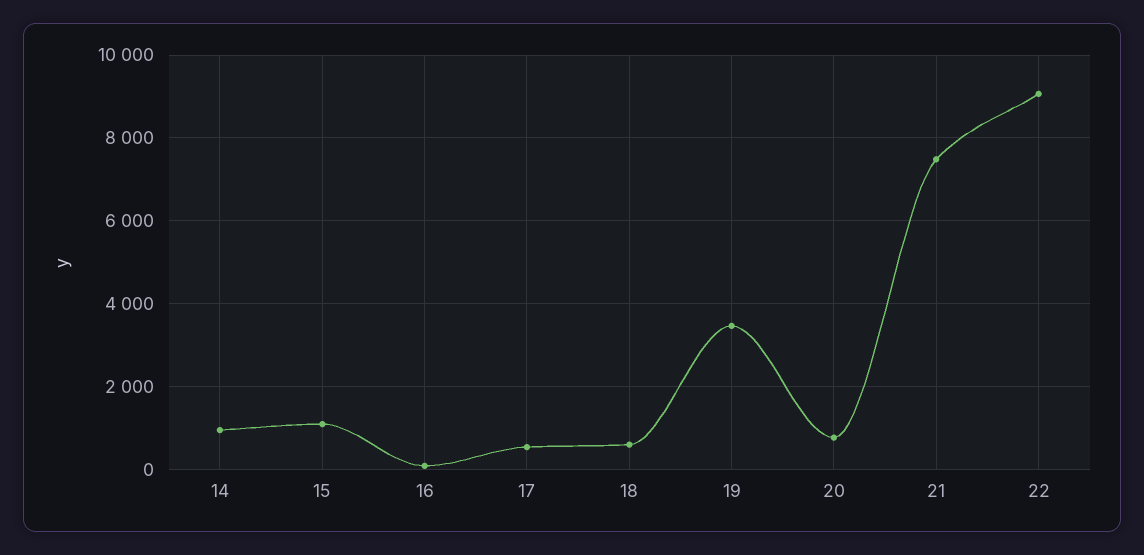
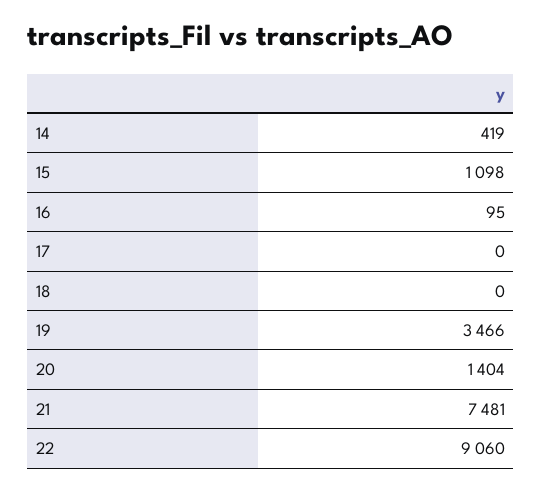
14: 1000 -> 419
17: 600 -> 0
18: 600 -> 0
20: 800 -> 1404

